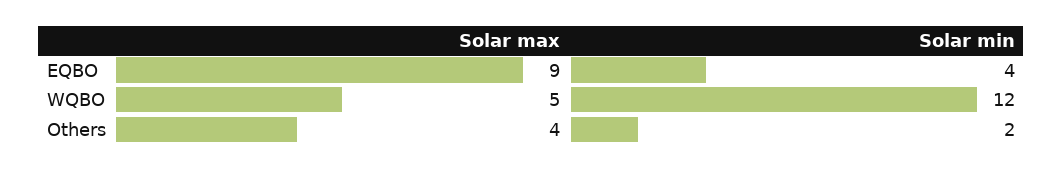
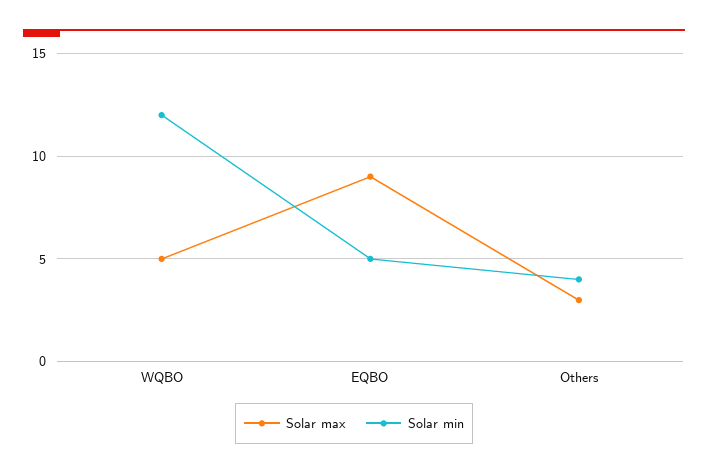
Solar min, EQBO: 4 -> 5
Solar max, Others: 4 -> 3
Solar min, Others: 2 -> 4

